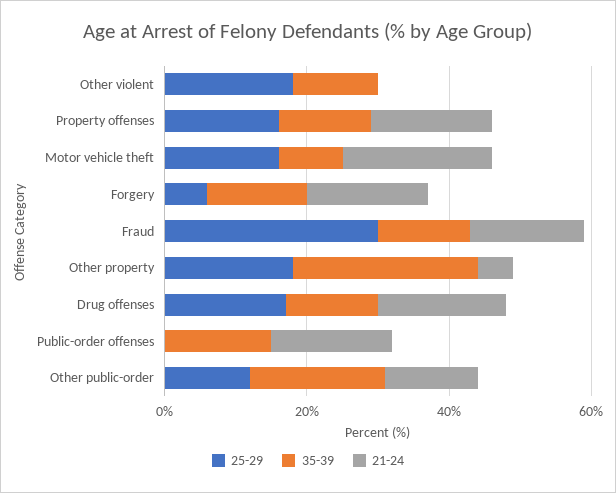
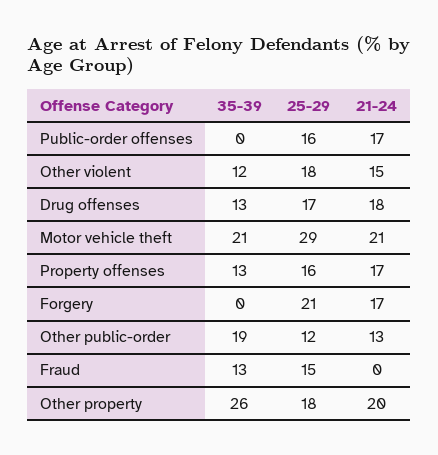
21-24, Other violent: 0 -> 15
25-29, Motor vehicle theft: 15 -> 29
35-39, Motor vehicle theft: 10 -> 21
25-29, Forgery: 5 -> 21
35-39, Forgery: 15 -> 0
25-29, Fraud: 30 -> 15
21-24, Fraud: 15 -> 0
21-24, Other property: 5 -> 20
25-29, Public-order offenses: 0 -> 16
35-39, Public-order offenses: 15 -> 0

